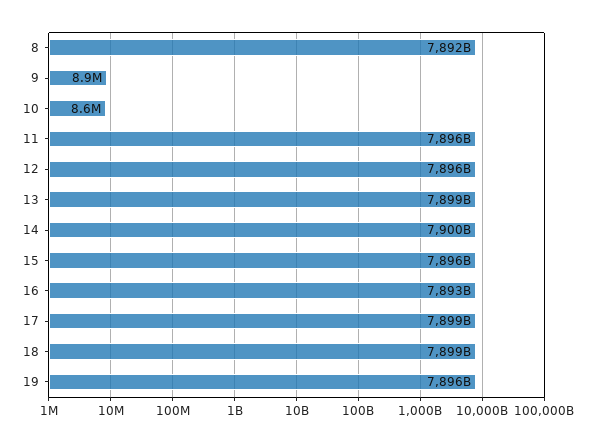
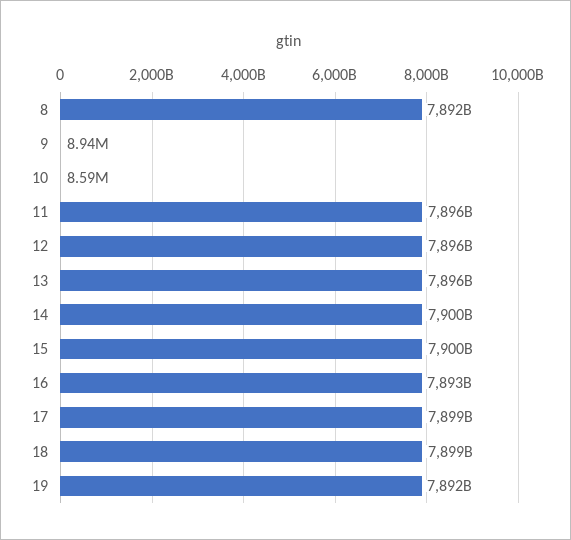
13: 7899000000000 -> 7896000000000
15: 7896000000000 -> 7900000000000
19: 7896000000000 -> 7892000000000

